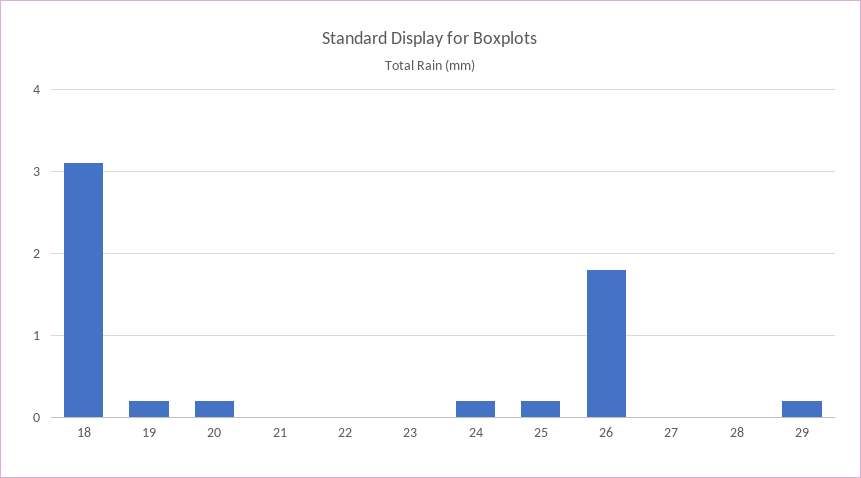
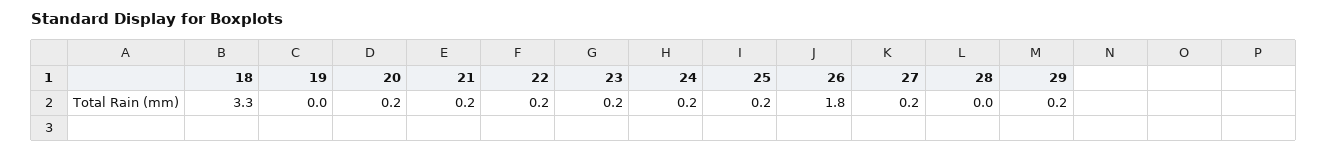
18: 3.1 -> 3.3
19: 0.2 -> 0
21: 0 -> 0.2
22: 0 -> 0.2
23: 0 -> 0.2
27: 0 -> 0.2

